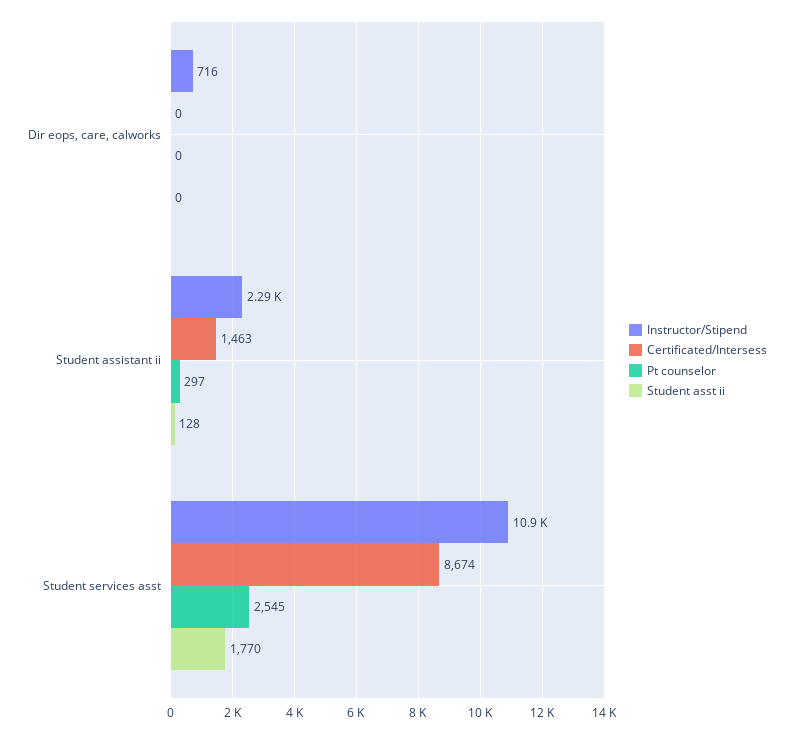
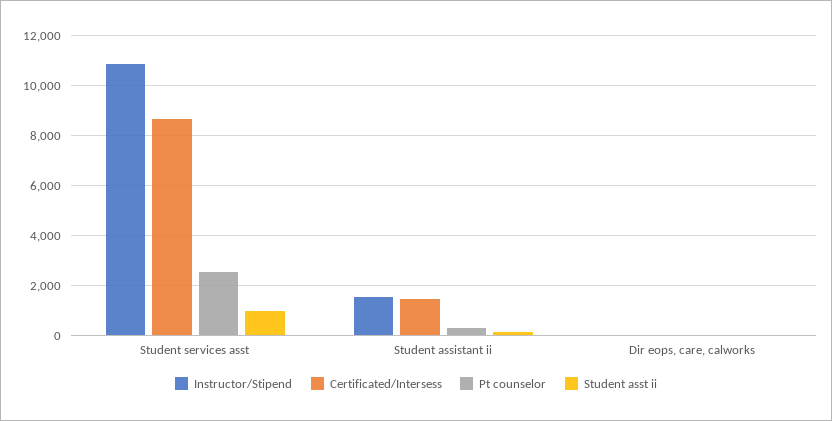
Instructor/Stipend, Dir eops, care, calworks: 716 -> 0
Instructor/Stipend, Student assistant ii: 2290 -> 1500
Student asst ii, Student services asst: 1770 -> 1000

